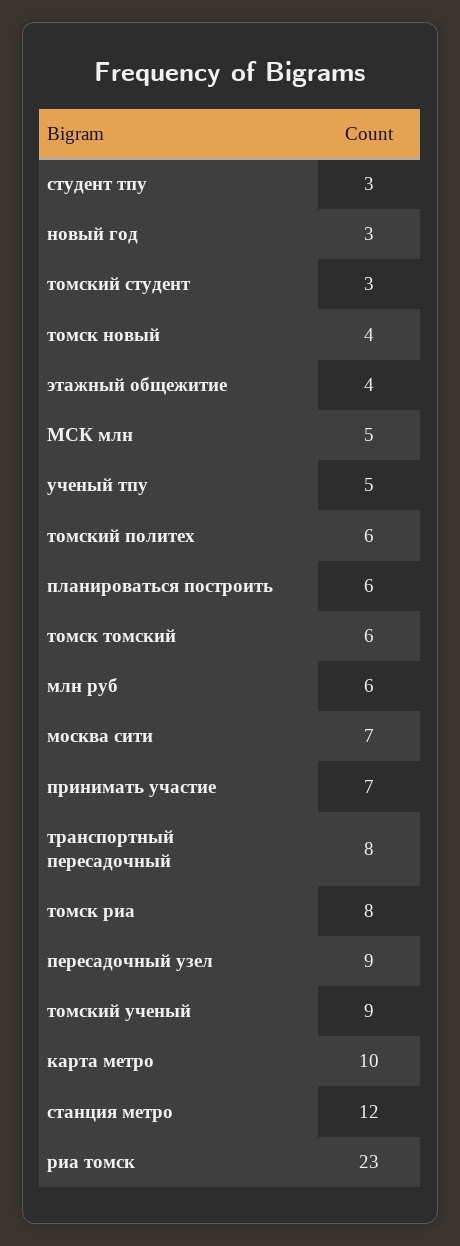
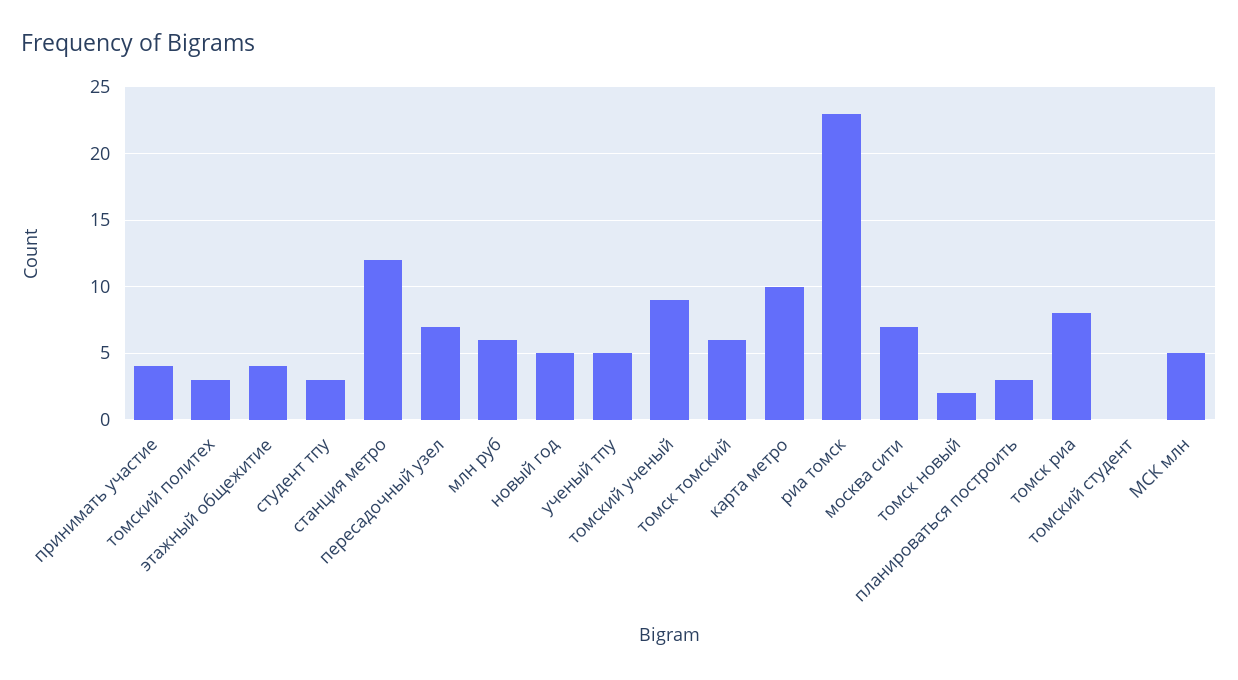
новый год: 3 -> 5
томский студент: 3 -> 0
томск новый: 4 -> 2
томский политех: 6 -> 3
планироваться построить: 6 -> 3
принимать участие: 7 -> 4
транспортный пересадочный: 8 -> none
пересадочный узел: 9 -> 7

